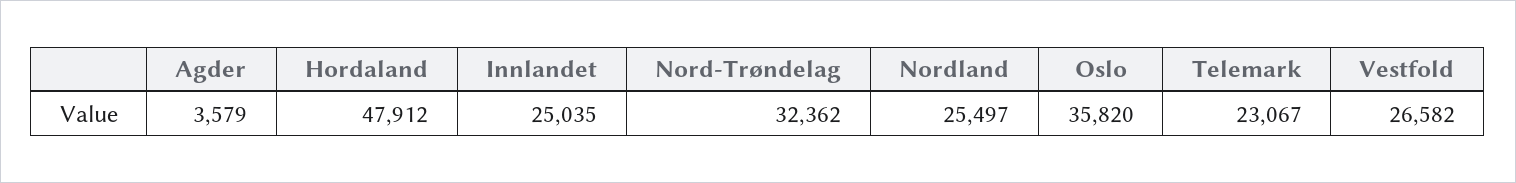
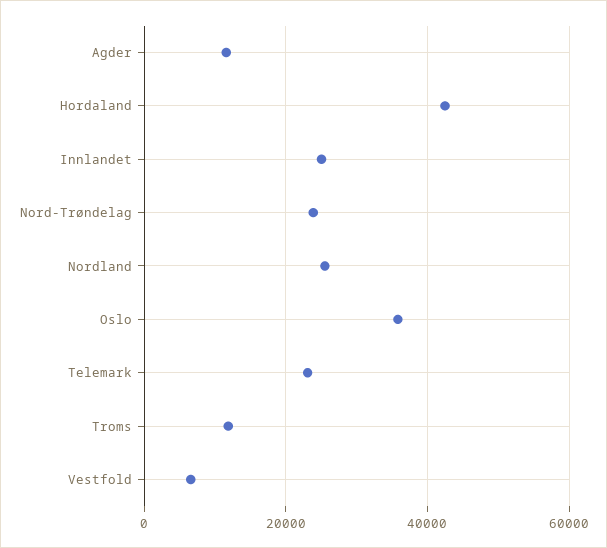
Agder: 3579 -> 12000
Hordaland: 47912 -> 42000
Nord-Trøndelag: 32362 -> 24000
Vestfold: 26582 -> 6000
Troms: none -> 12000

